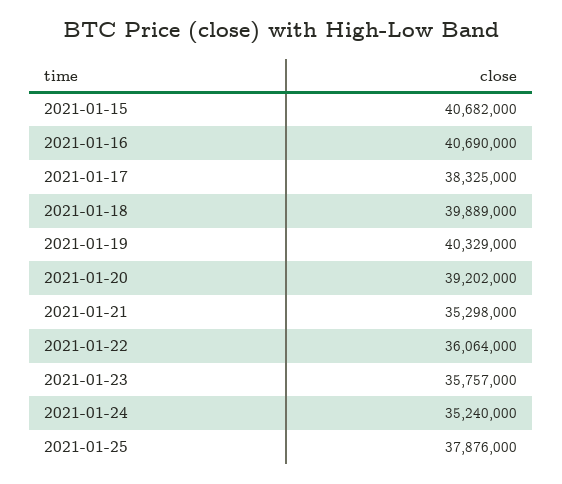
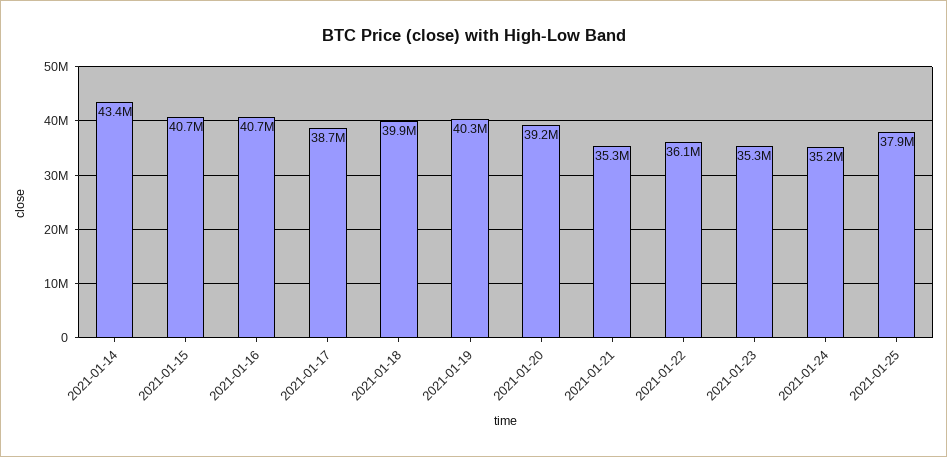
2021-01-17: 38325000 -> 38700000
2021-01-23: 35757000 -> 35300000
2021-01-14: none -> 43400000

